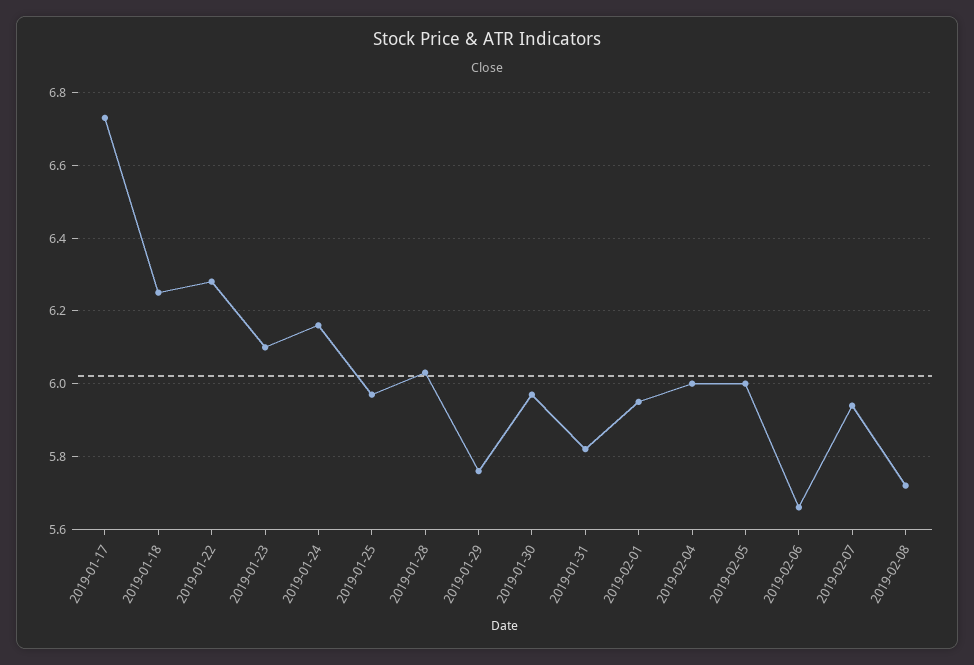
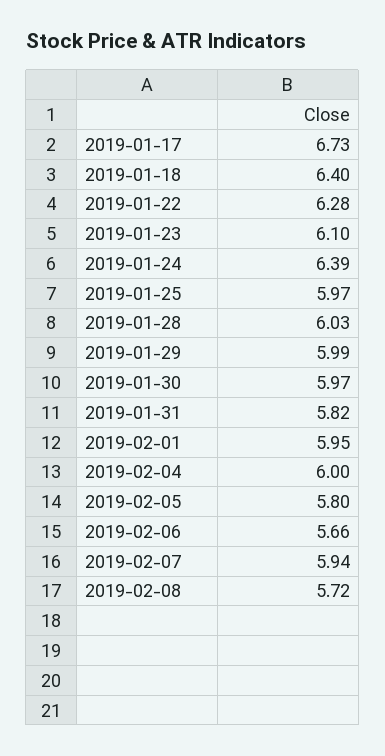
2019-01-18: 6.25 -> 6.4
2019-01-24: 6.15 -> 6.39
2019-01-29: 5.75 -> 5.99
2019-02-05: 6 -> 5.8

